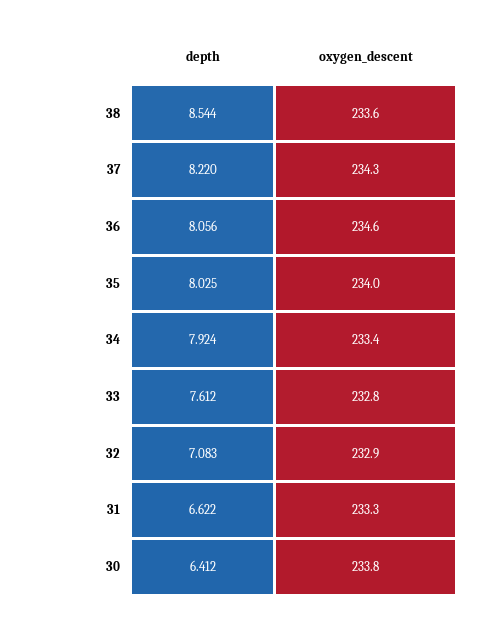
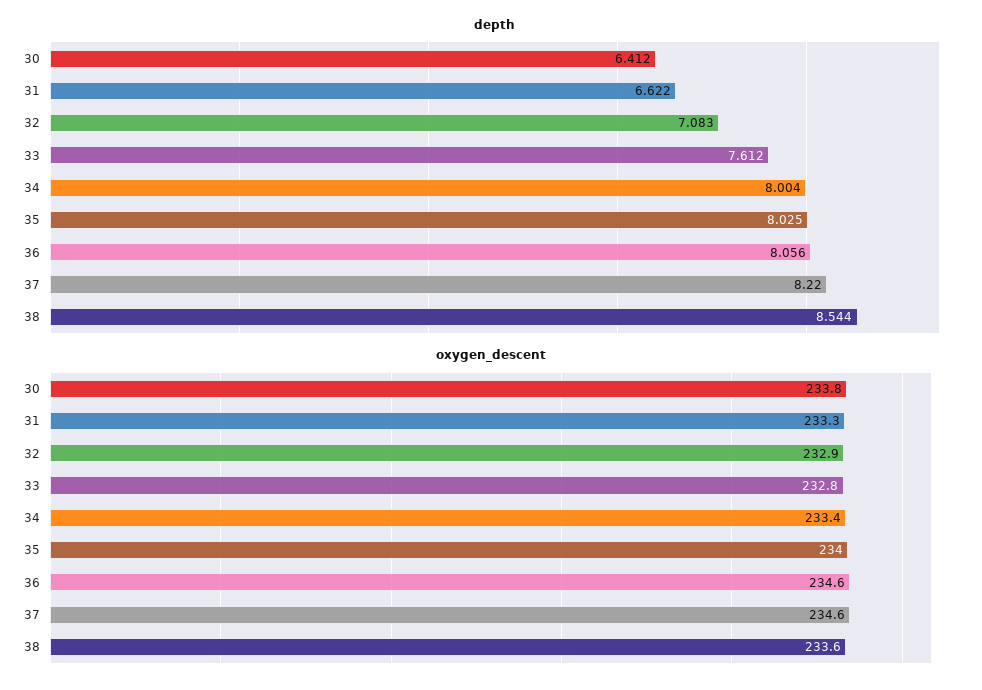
oxygen_descent, 37: 234.3 -> 234.6
depth, 34: 7.924 -> 8.004

